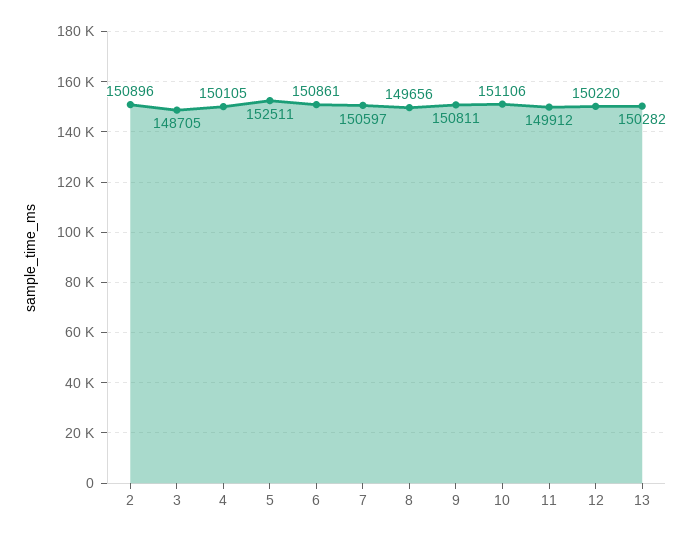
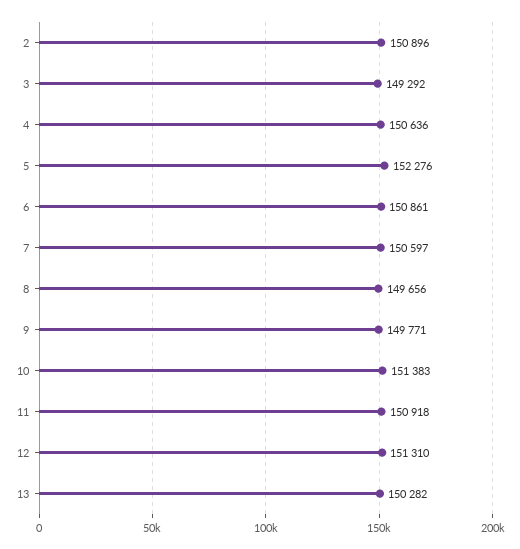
3: 148705 -> 149292
4: 150105 -> 150636
5: 152511 -> 152276
9: 150811 -> 149771
10: 151106 -> 151383
11: 149912 -> 150918
12: 150220 -> 151310

